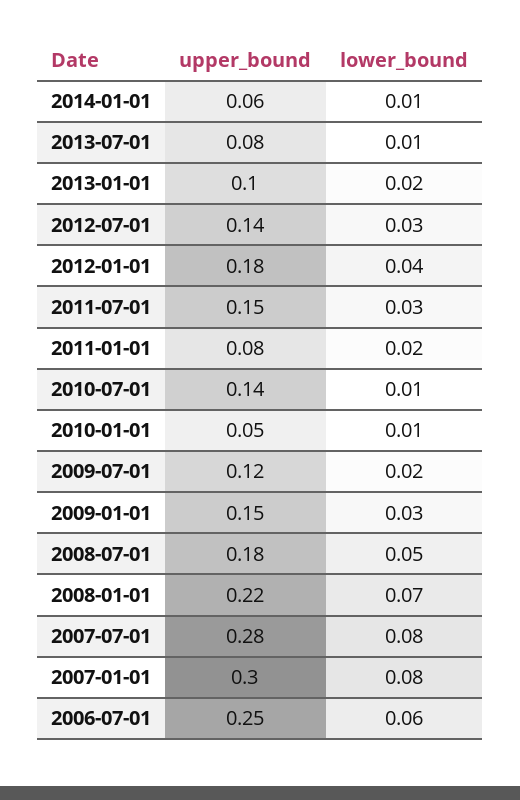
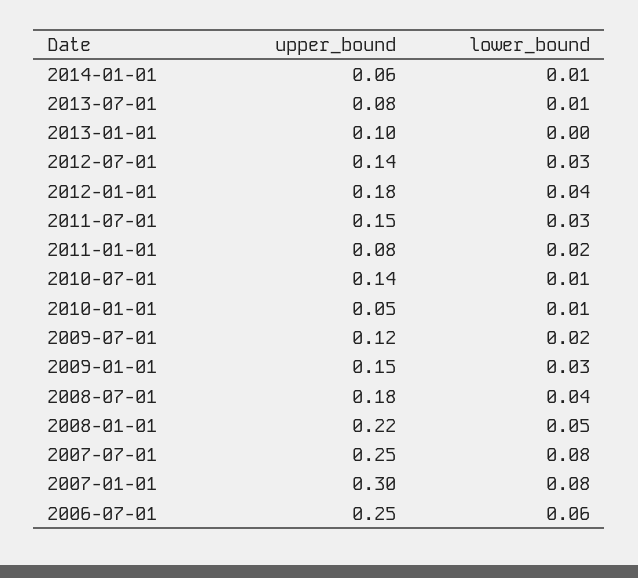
lower_bound, 2013-01-01: 0.02 -> 0
lower_bound, 2008-07-01: 0.05 -> 0.04
lower_bound, 2008-01-01: 0.07 -> 0.05
upper_bound, 2007-07-01: 0.28 -> 0.25

